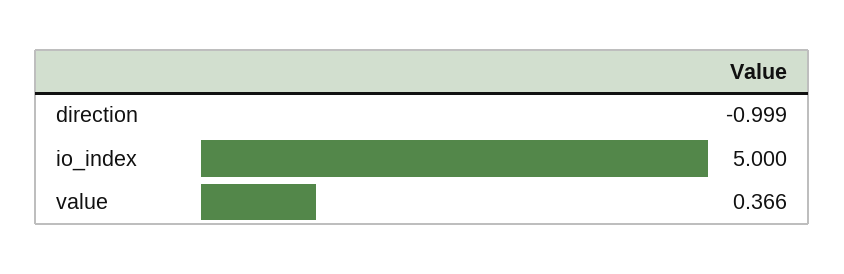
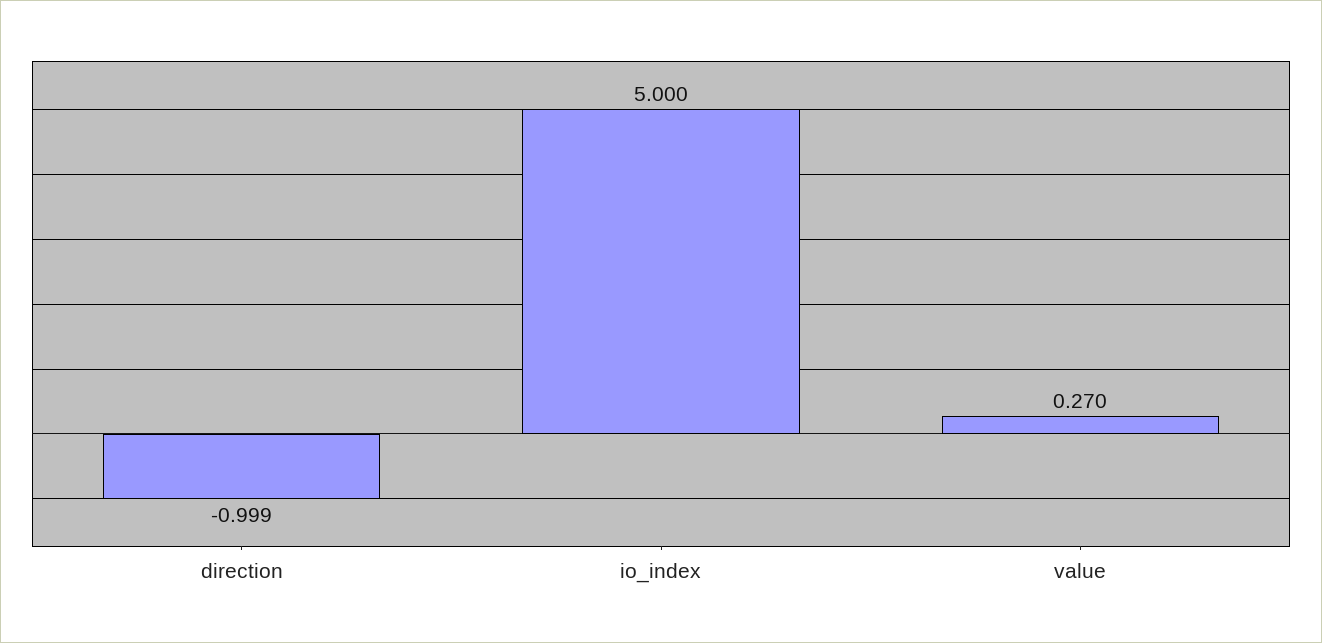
value: 0.366 -> 0.27

